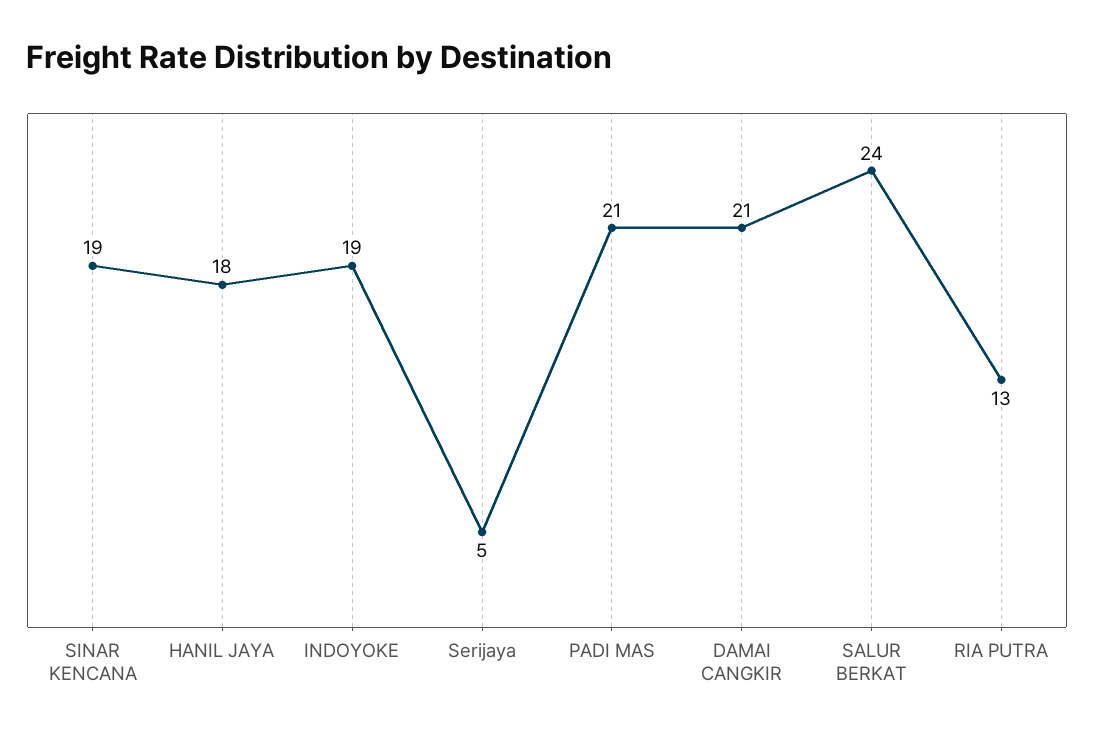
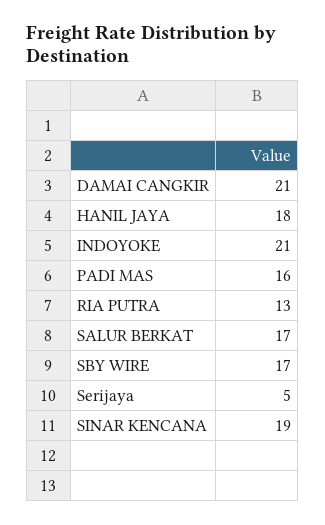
INDOYOKE: 19 -> 21
PADI MAS: 21 -> 16
SALUR BERKAT: 24 -> 17
SBY WIRE: none -> 17

